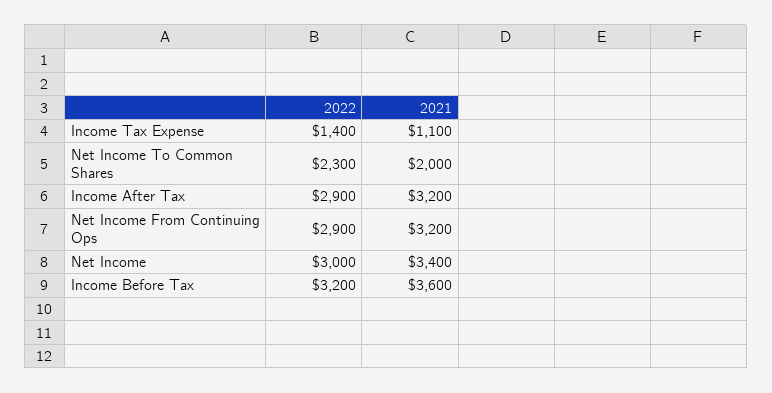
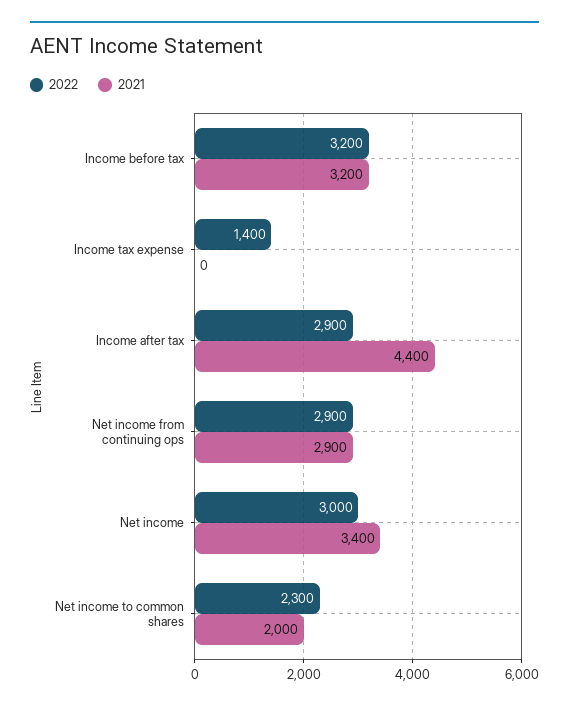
2021, Income Tax Expense: 1100 -> 0
2021, Income After Tax: 3200 -> 4400
2021, Net Income From Continuing Ops: 3200 -> 2900
2021, Income Before Tax: 3600 -> 3200

